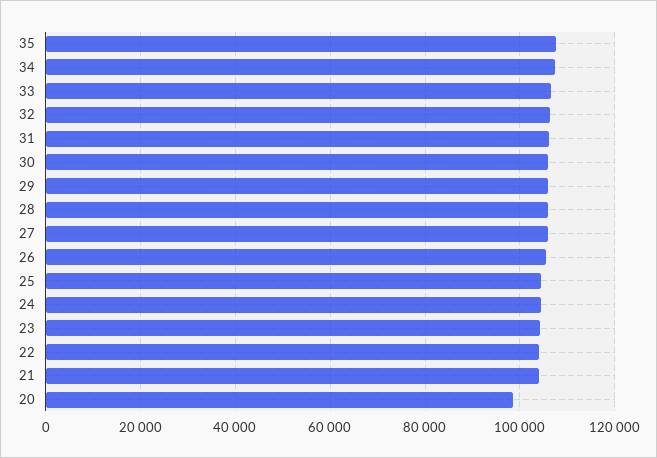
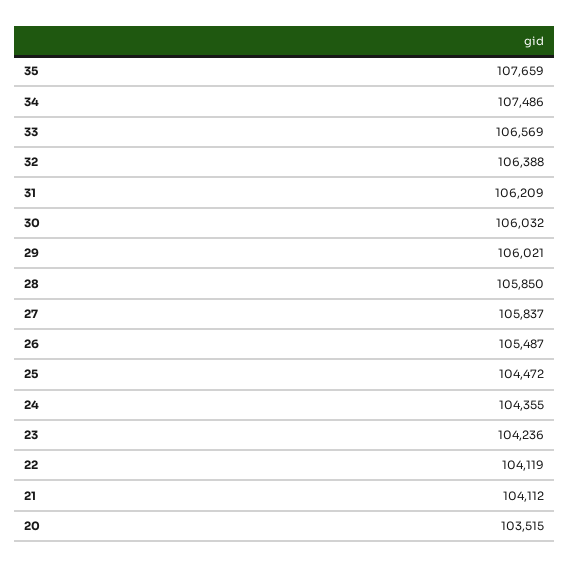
20: 98000 -> 103515

